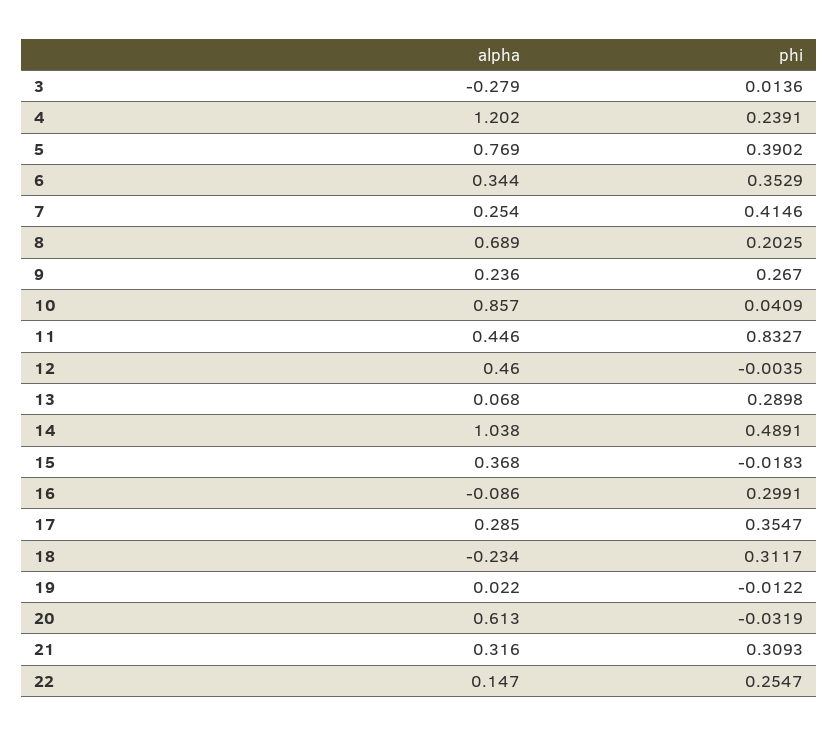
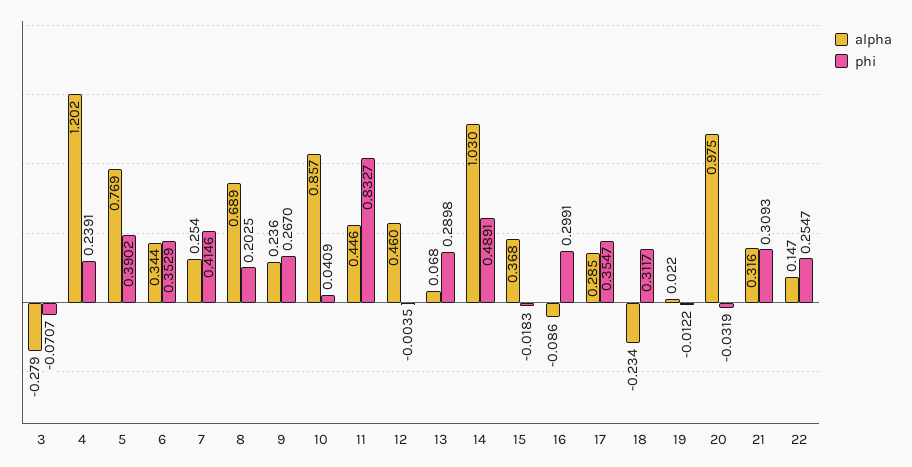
phi, 3: 0.0136 -> -0.0707
alpha, 14: 1.038 -> 1.03
alpha, 20: 0.613 -> 0.975

